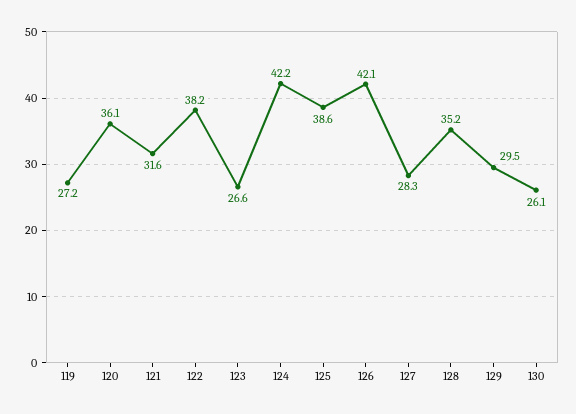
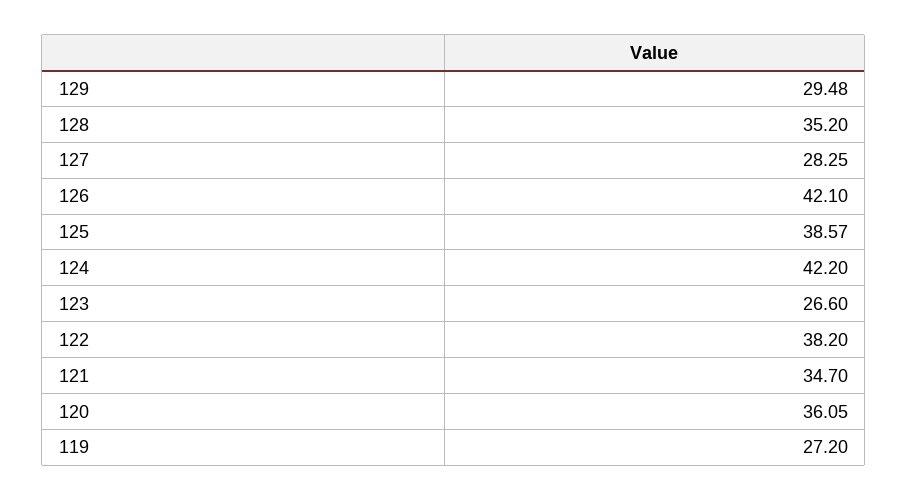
121: 31.6 -> 34.7
130: 26.1 -> none

